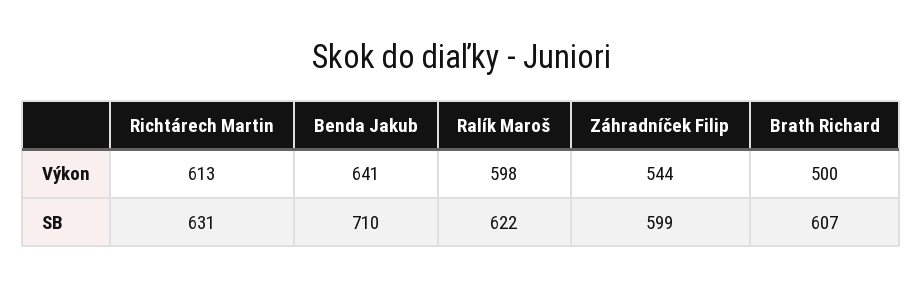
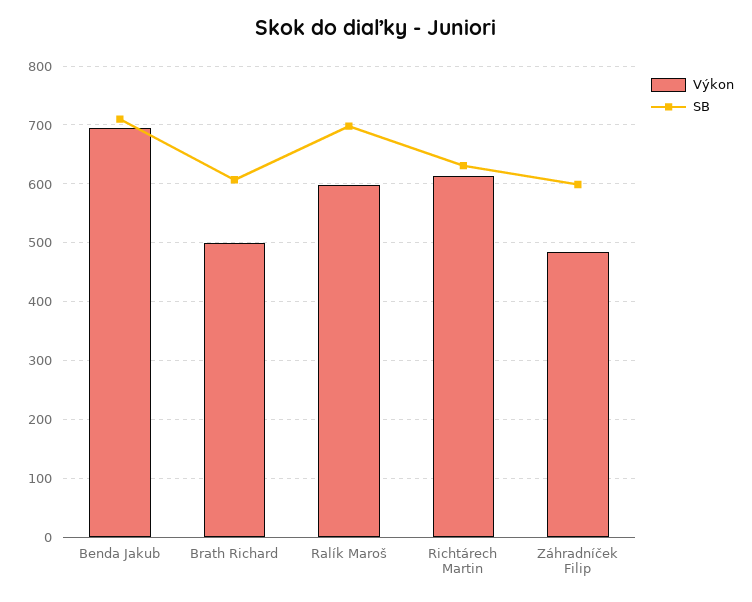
Výkon, Benda Jakub: 641 -> 700
Výkon, Záhradníček Filip: 544 -> 480
SB, Ralík Maroš: 622 -> 700

